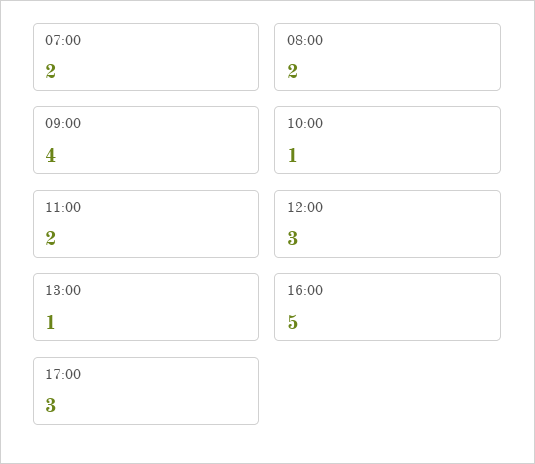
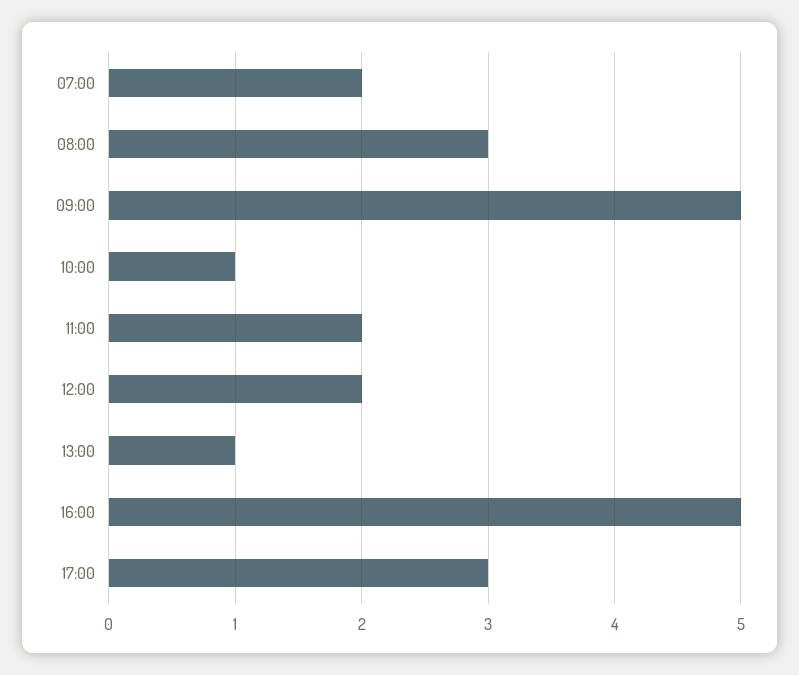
08:00: 2 -> 3
09:00: 4 -> 5
12:00: 3 -> 2

